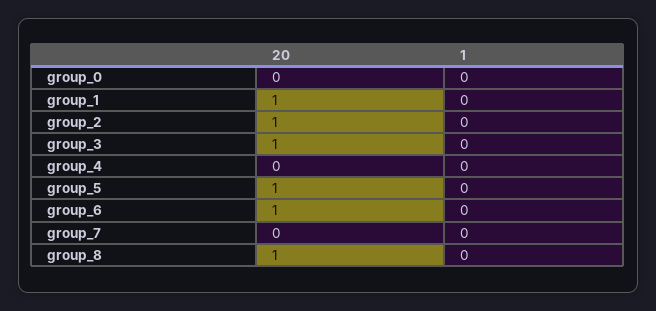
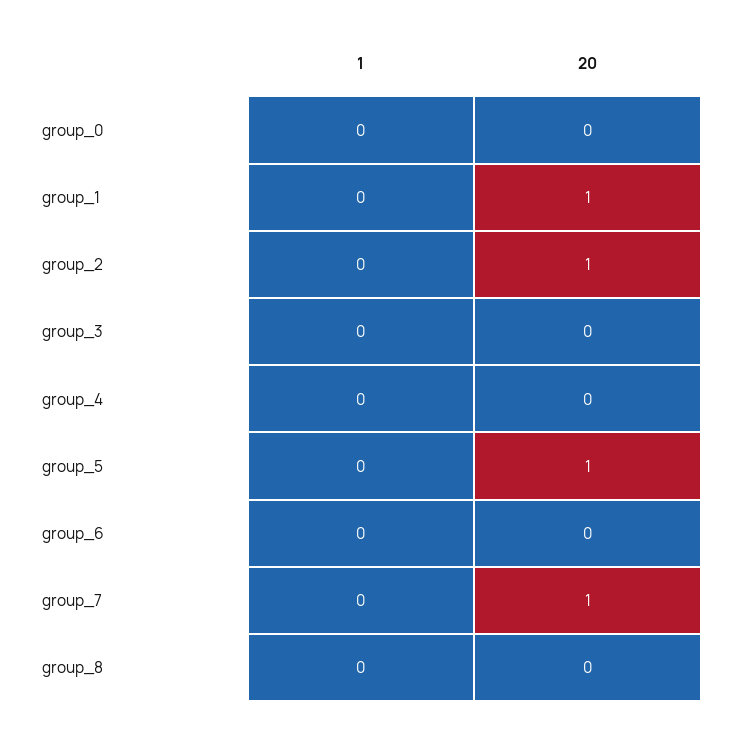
20, group_3: 1 -> 0
20, group_6: 1 -> 0
20, group_7: 0 -> 1
20, group_8: 1 -> 0

